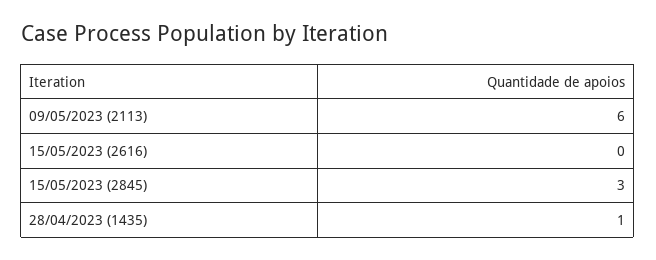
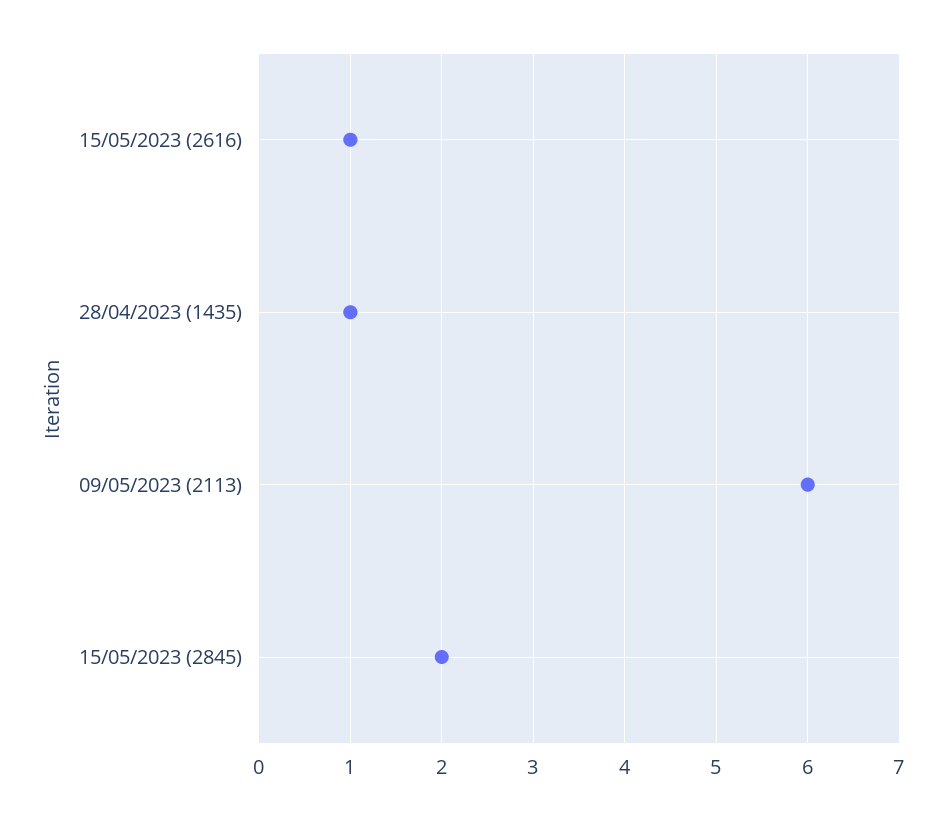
15/05/2023 (2616): 0 -> 1
15/05/2023 (2845): 3 -> 2

